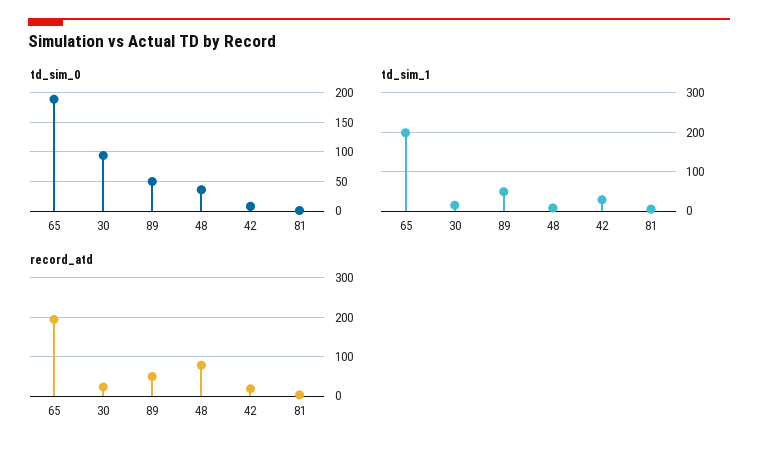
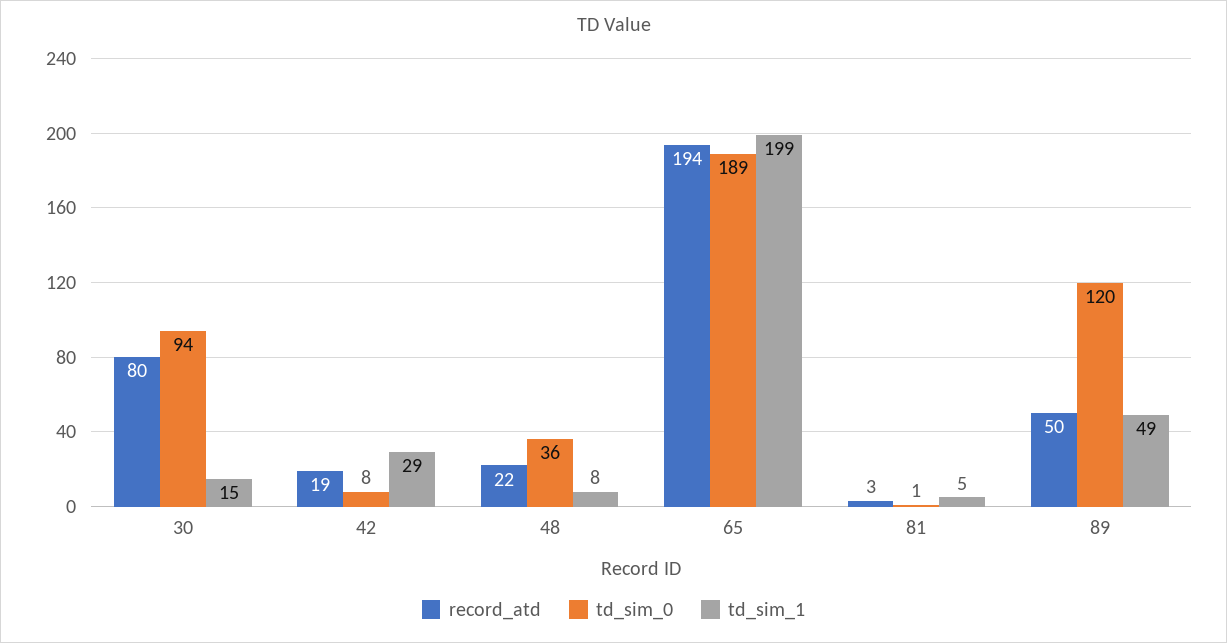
td_sim_0, 89: 50 -> 120
record_atd, 30: 20 -> 80
record_atd, 48: 80 -> 22

